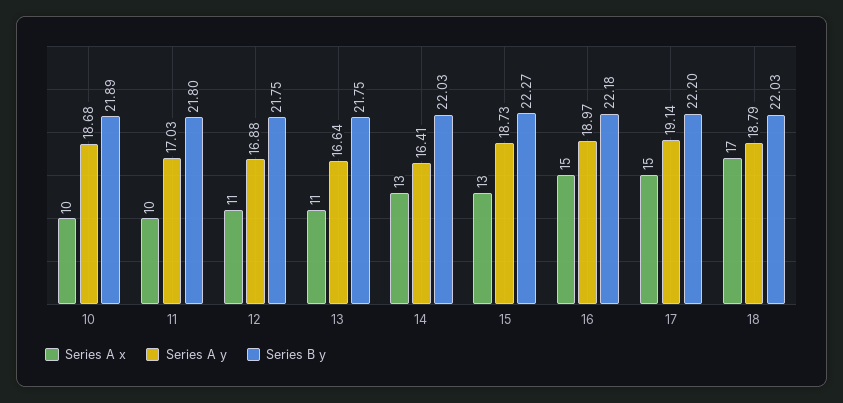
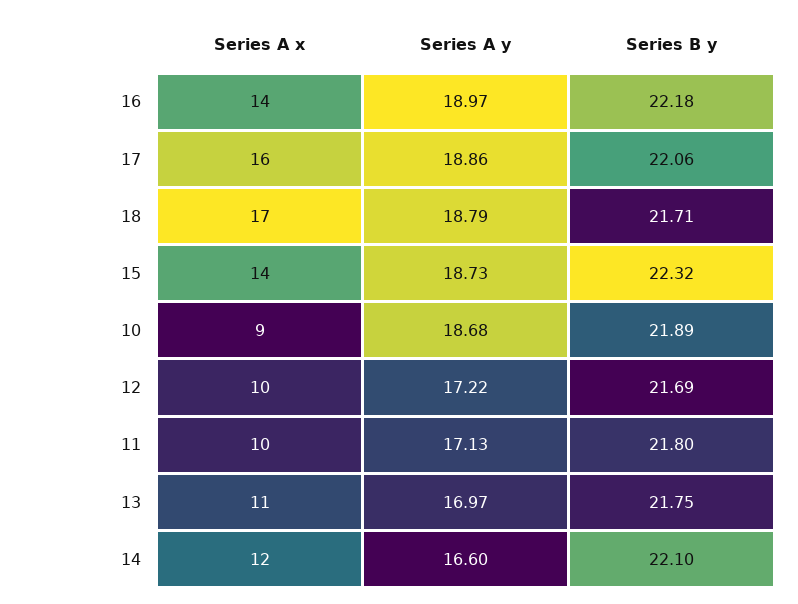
Series A x, 10: 10 -> 9
Series A y, 11: 17.03 -> 17.13
Series A x, 12: 11 -> 10
Series A y, 12: 16.88 -> 17.22
Series B y, 12: 21.75 -> 21.69
Series A y, 13: 16.64 -> 16.97
Series A x, 14: 13 -> 12
Series A y, 14: 16.41 -> 16.6
Series B y, 14: 22.03 -> 22.1
Series A x, 15: 13 -> 14
Series B y, 15: 22.27 -> 22.32
Series A x, 16: 15 -> 14
Series A x, 17: 15 -> 16
Series A y, 17: 19.14 -> 18.86
Series B y, 17: 22.2 -> 22.06
Series B y, 18: 22.03 -> 21.71

